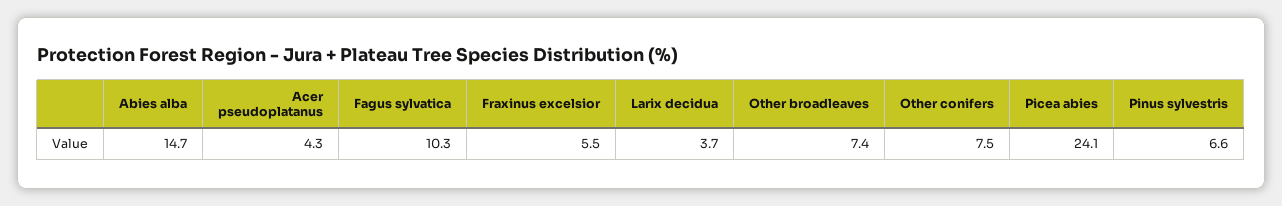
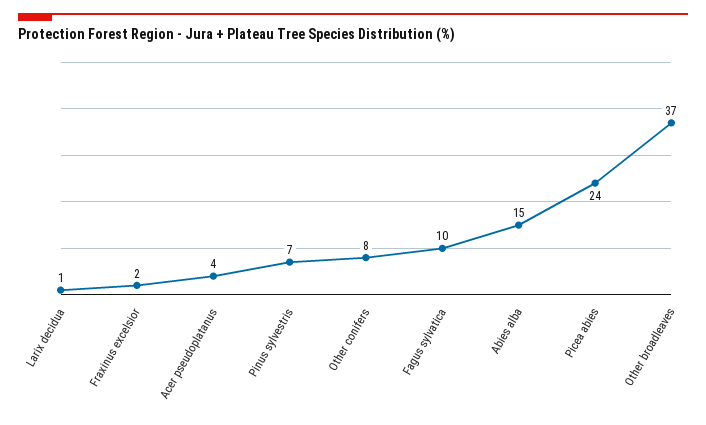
Fraxinus excelsior: 5.5 -> 2
Larix decidua: 3.7 -> 1
Other broadleaves: 7.4 -> 37

